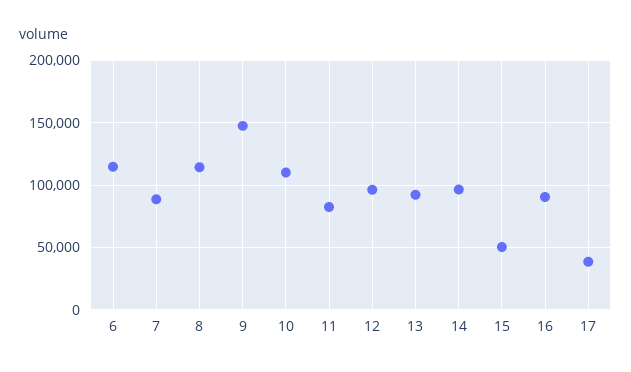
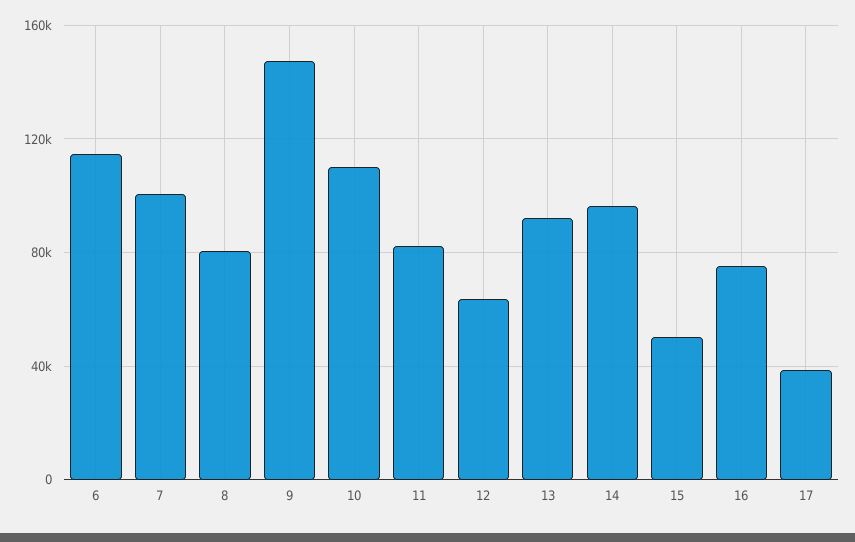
7: 90000 -> 100000
8: 115000 -> 80000
12: 95000 -> 65000
16: 90000 -> 75000

